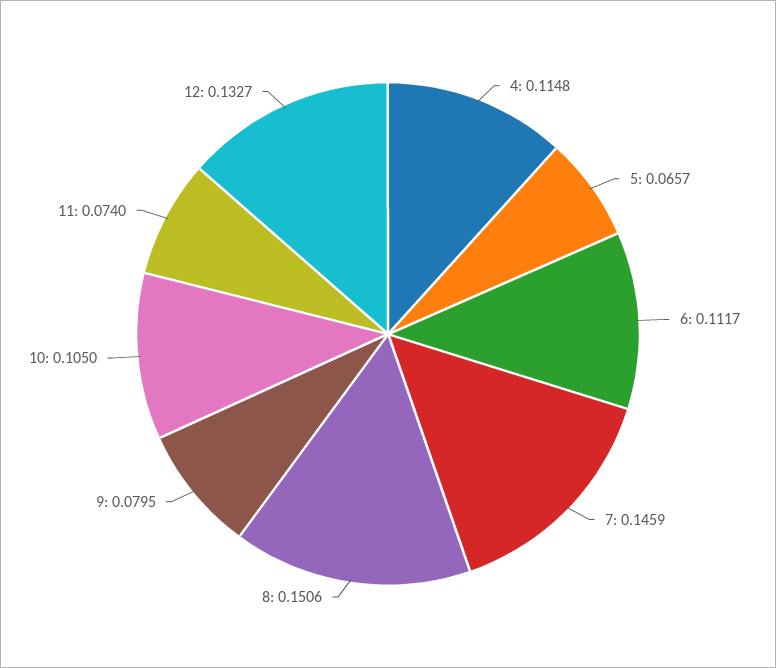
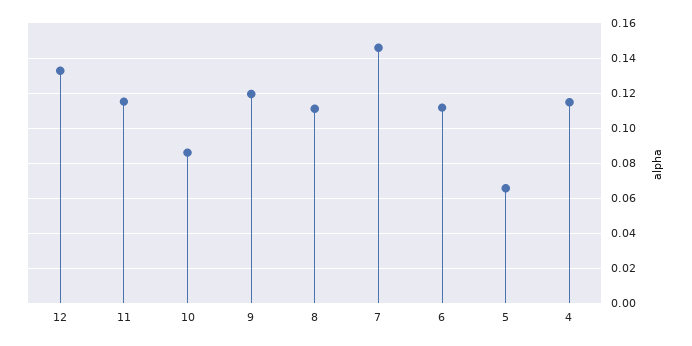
8: 0.1506 -> 0.11
9: 0.0795 -> 0.12
10: 0.105 -> 0.085
11: 0.074 -> 0.115

